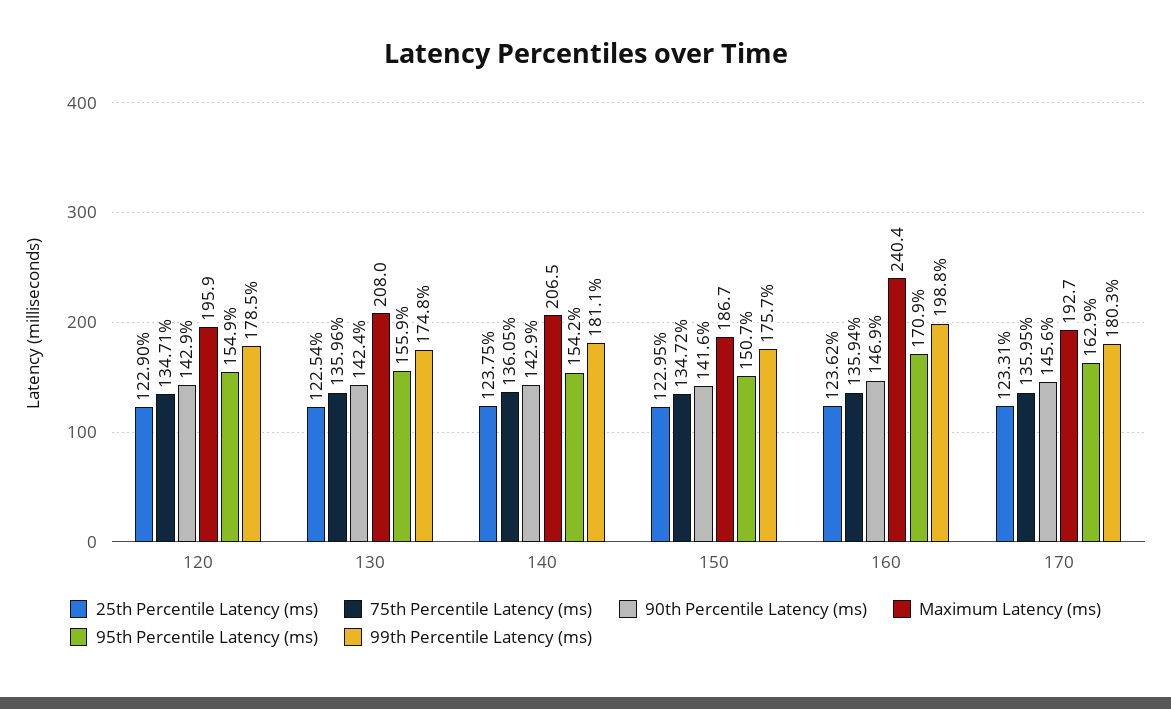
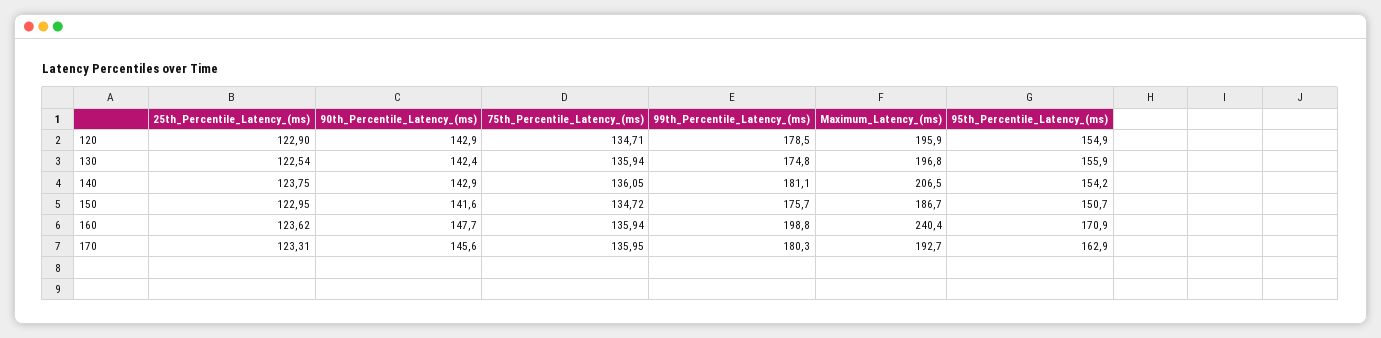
75th Percentile Latency (ms), 130: 135.96 -> 135.94
Maximum Latency (ms), 130: 208 -> 196.8
90th Percentile Latency (ms), 160: 146.9 -> 147.7

